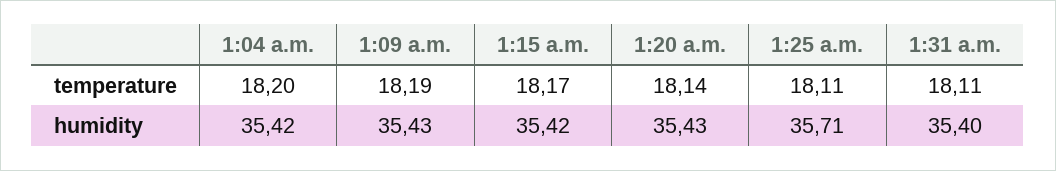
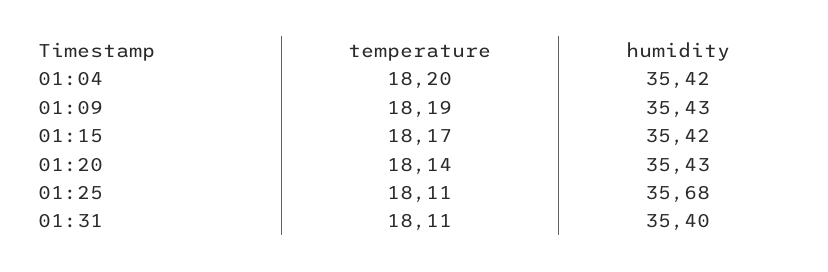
1:25 a.m., humidity: 35.71 -> 35.68

